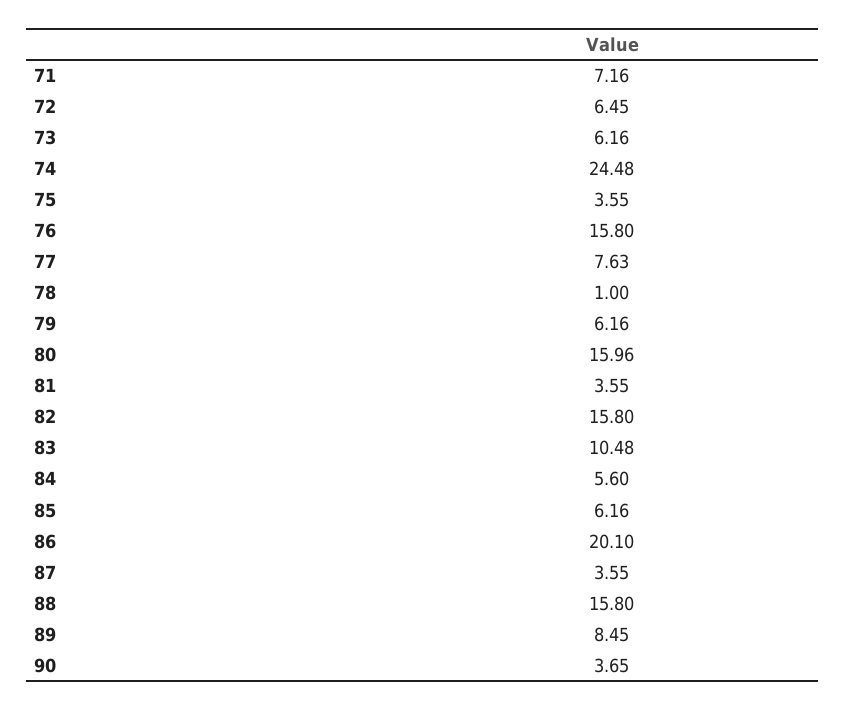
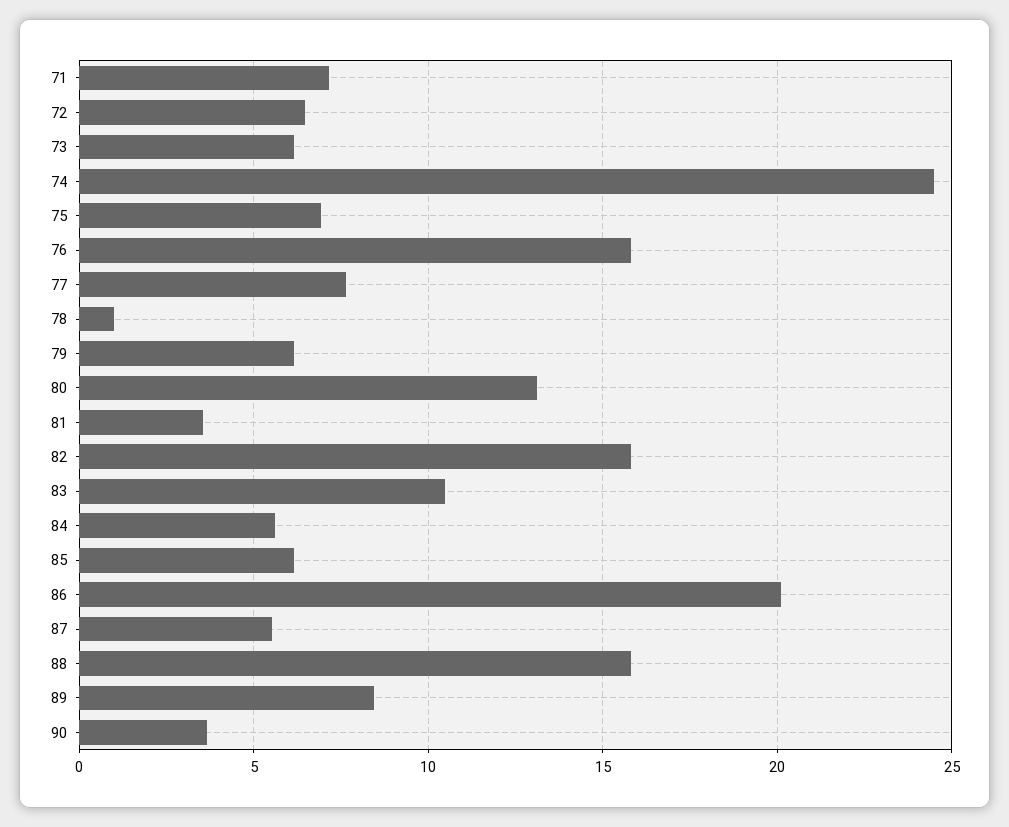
75: 3.55 -> 7
80: 15.96 -> 13
87: 3.55 -> 5.5

